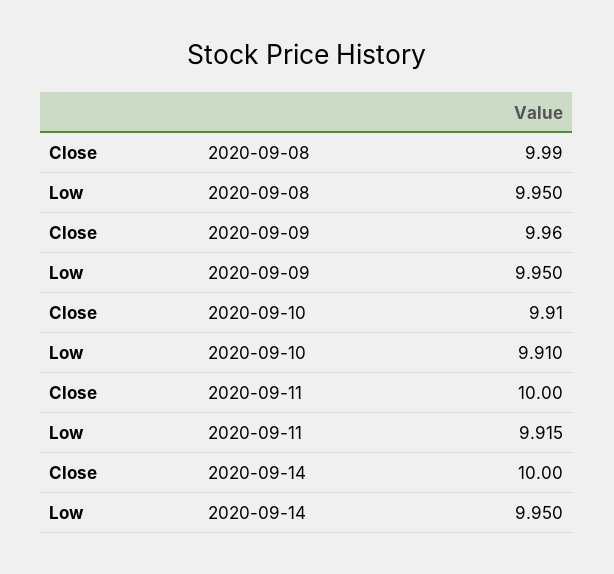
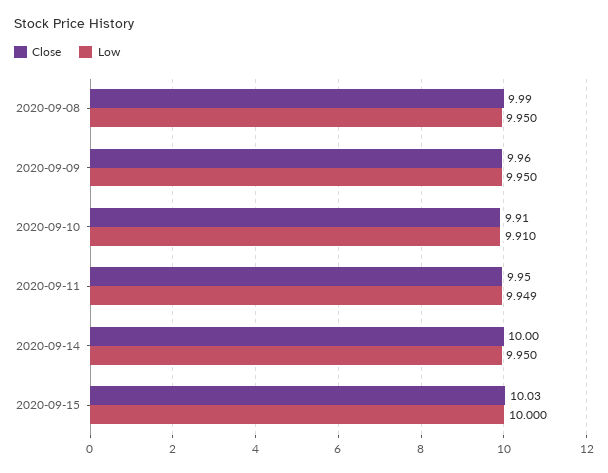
Close, 2020-09-11: 10 -> 9.95
Low, 2020-09-11: 9.915 -> 9.949
Close, 2020-09-15: none -> 10.03
Low, 2020-09-15: none -> 10

